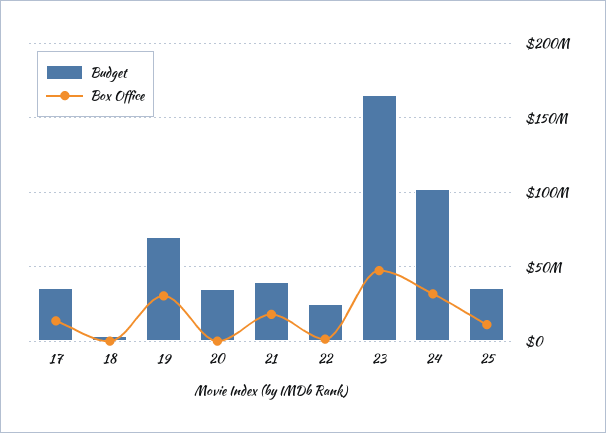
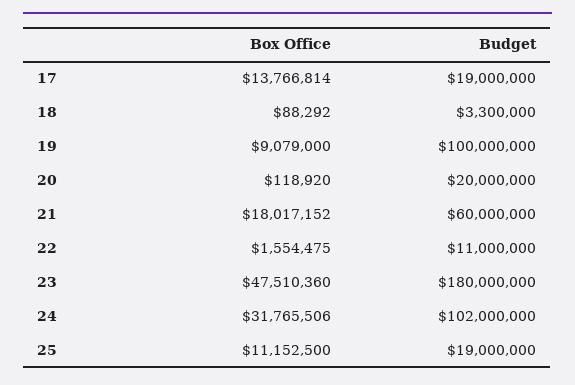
Budget, 17: 35000000 -> 19000000
Budget, 19: 70000000 -> 100000000
Box Office, 19: 30000000 -> 9079000
Budget, 20: 35000000 -> 20000000
Budget, 21: 40000000 -> 60000000
Budget, 22: 25000000 -> 11000000
Budget, 23: 165000000 -> 180000000
Budget, 25: 35000000 -> 19000000

